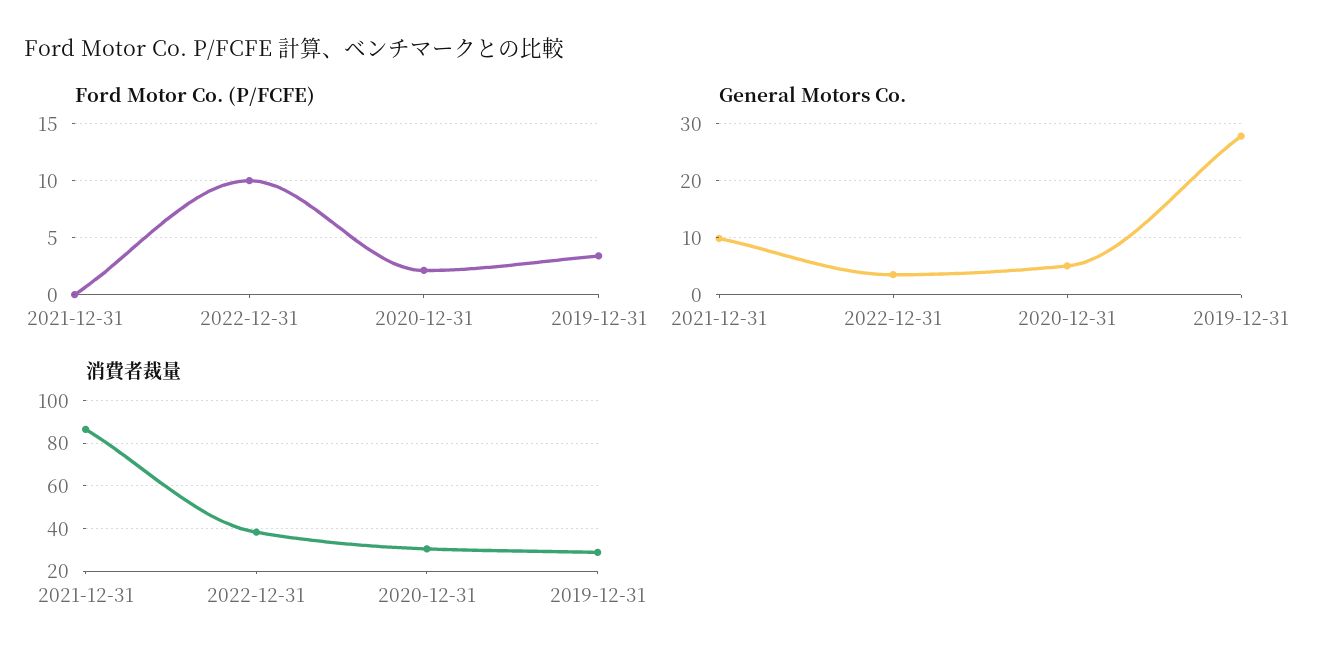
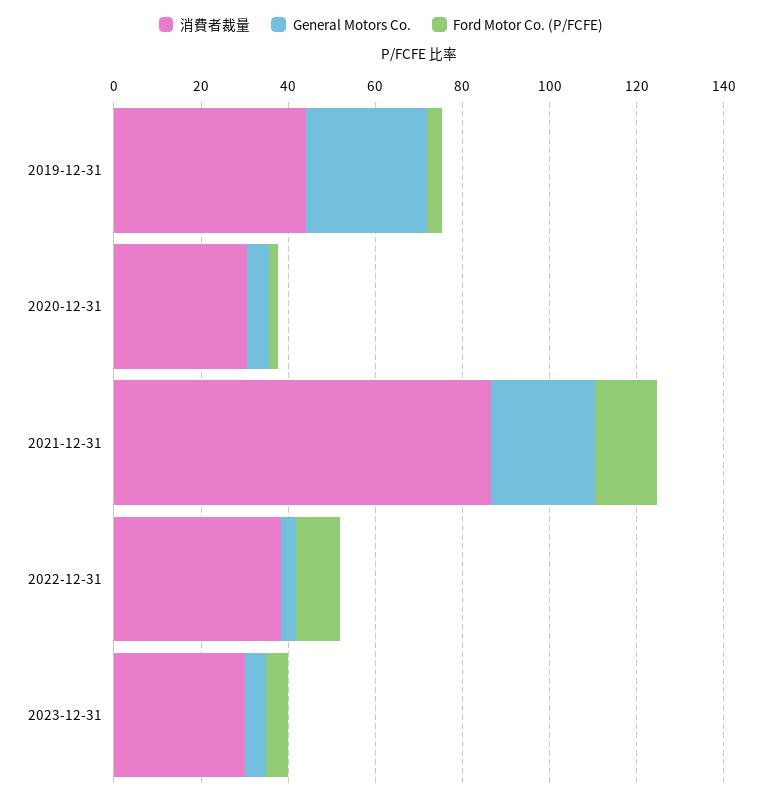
Ford Motor Co. (P/FCFE), 2021-12-31: 0 -> 15
General Motors Co., 2021-12-31: 10 -> 25
消費者裁量, 2019-12-31: 30 -> 45
消費者裁量, 2023-12-31: none -> 30
General Motors Co., 2023-12-31: none -> 5
Ford Motor Co. (P/FCFE), 2023-12-31: none -> 5

